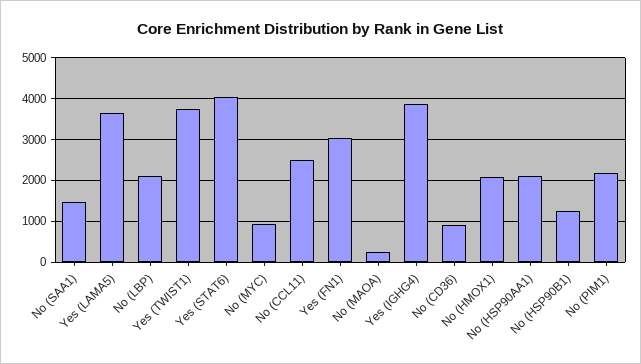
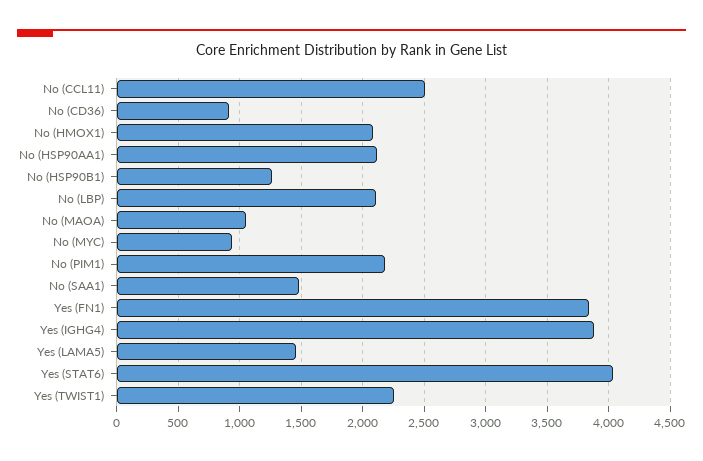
Yes (LAMA5): 3600 -> 1450
Yes (TWIST1): 3800 -> 2250
Yes (FN1): 3000 -> 3850
No (MAOA): 200 -> 1050

